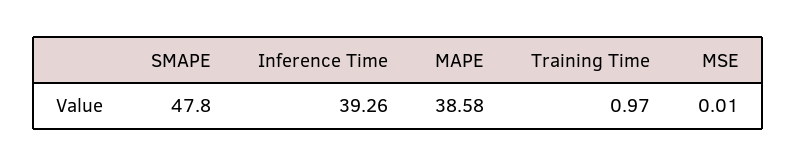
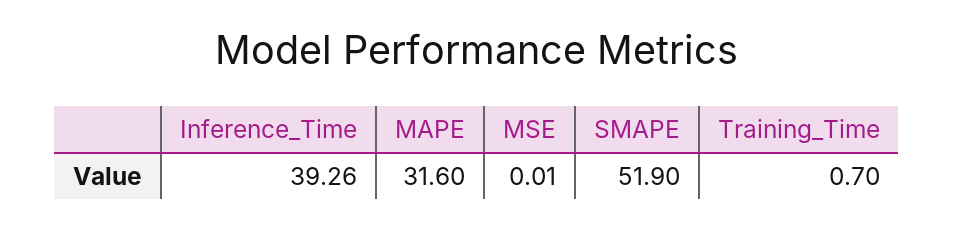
SMAPE: 47.8 -> 51.9
MAPE: 38.58 -> 31.6
Training Time: 0.97 -> 0.7

